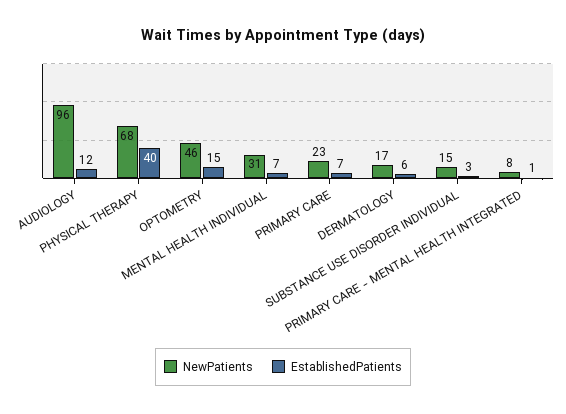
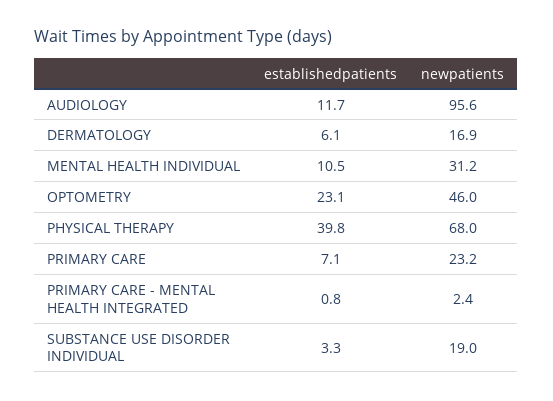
EstablishedPatients, OPTOMETRY: 15 -> 23.1
EstablishedPatients, MENTAL HEALTH INDIVIDUAL: 7 -> 10.5
NewPatients, SUBSTANCE USE DISORDER INDIVIDUAL: 15 -> 19
NewPatients, PRIMARY CARE - MENTAL HEALTH INTEGRATED: 8 -> 2.4

